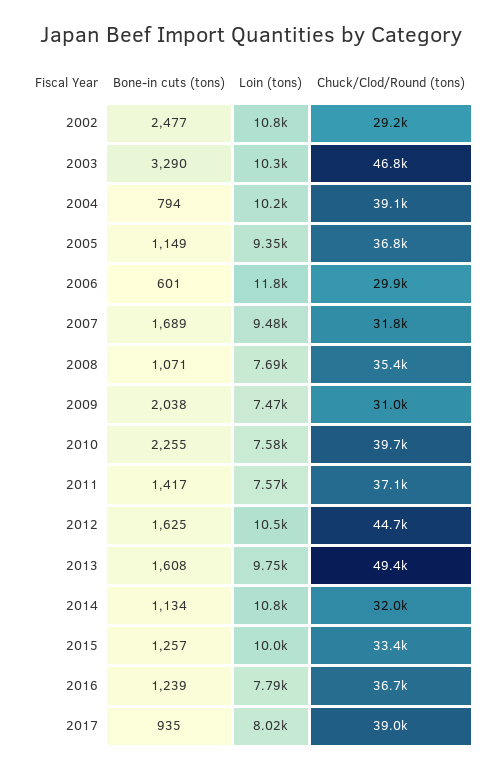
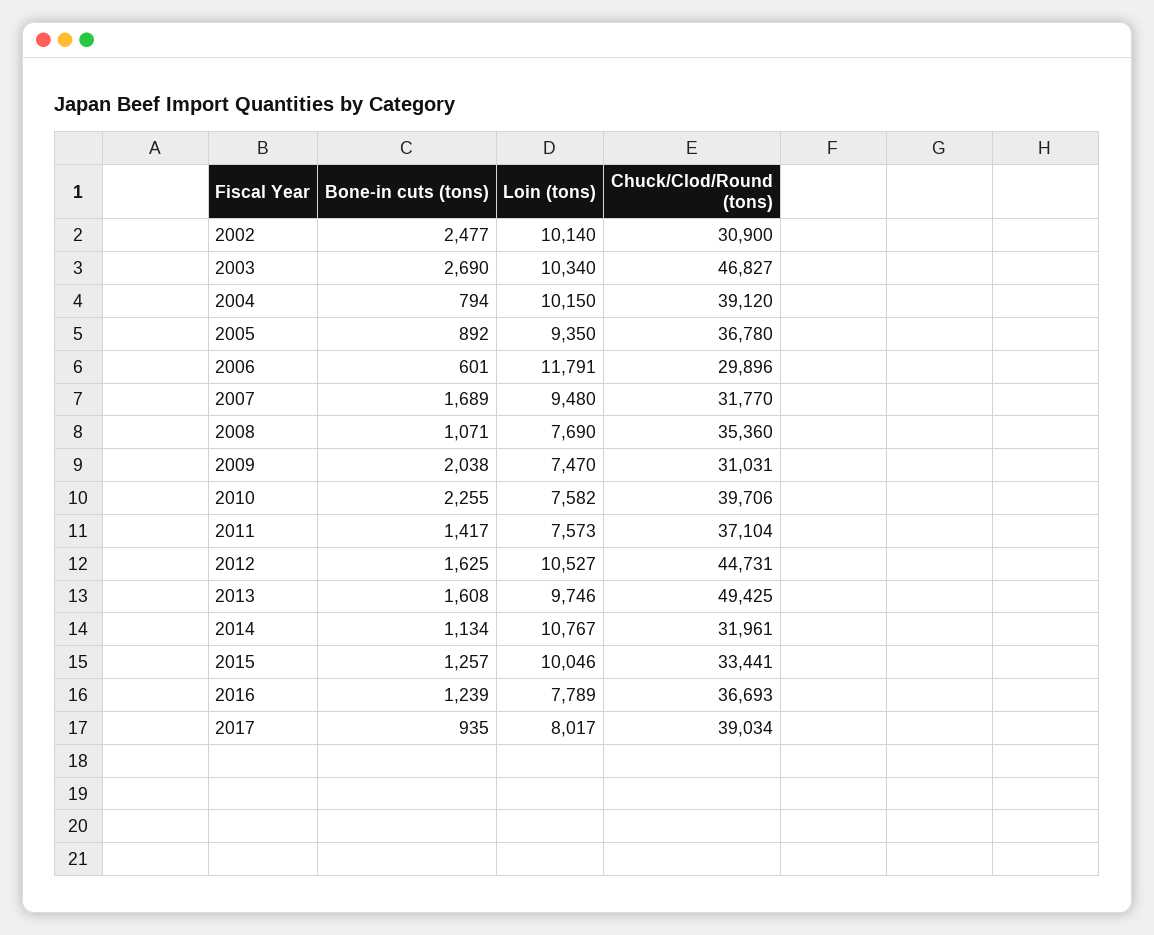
Loin (tons), 2002: 10800 -> 10140
Chuck/Clod/Round (tons), 2002: 29200 -> 30900
Bone-in cuts (tons), 2003: 3290 -> 2690
Bone-in cuts (tons), 2005: 1149 -> 892

